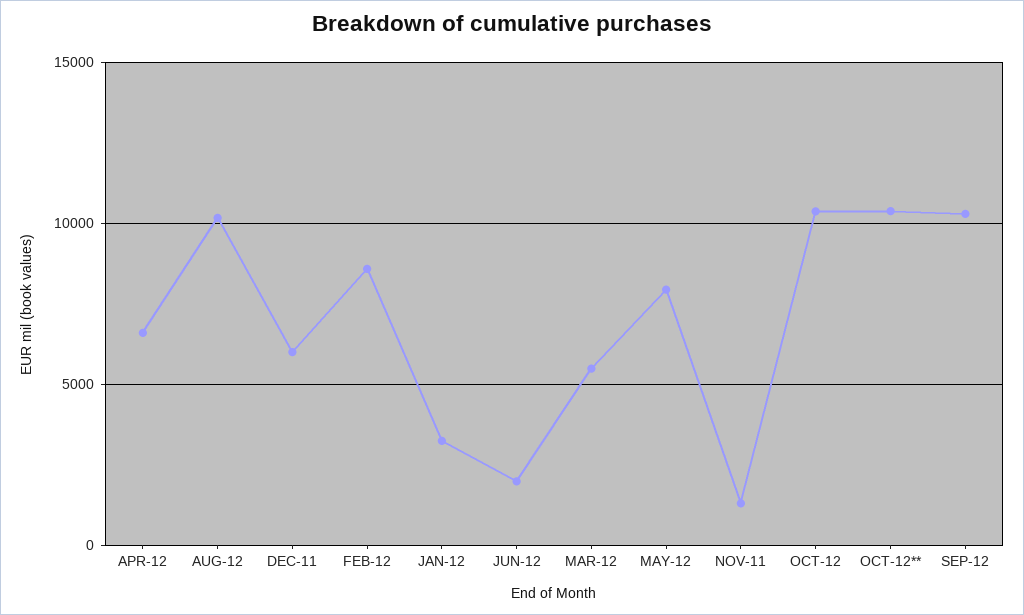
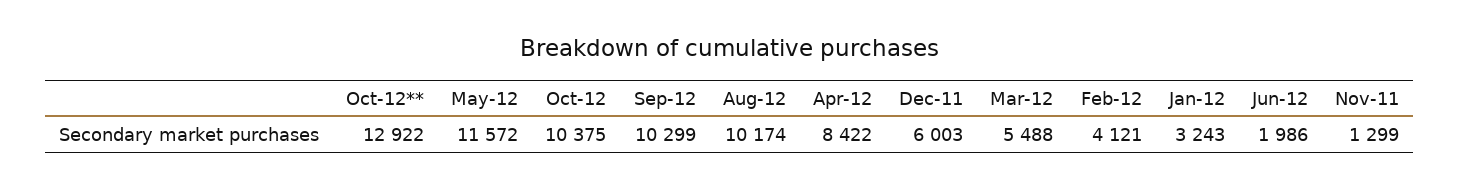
APR-12: 6500 -> 8422
FEB-12: 8500 -> 4121
MAY-12: 8000 -> 11572
OCT-12**: 10500 -> 12922

